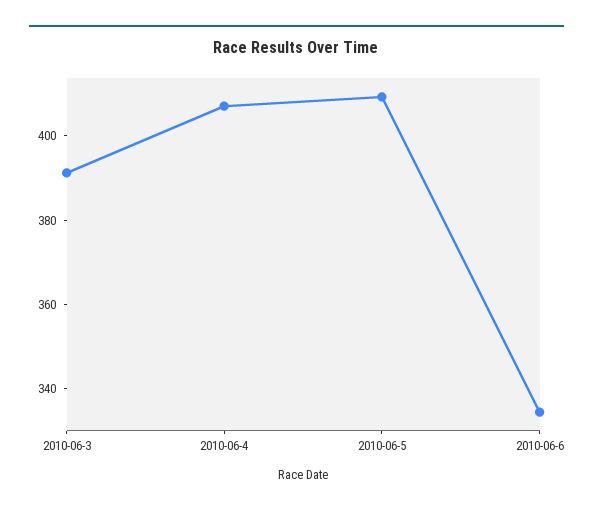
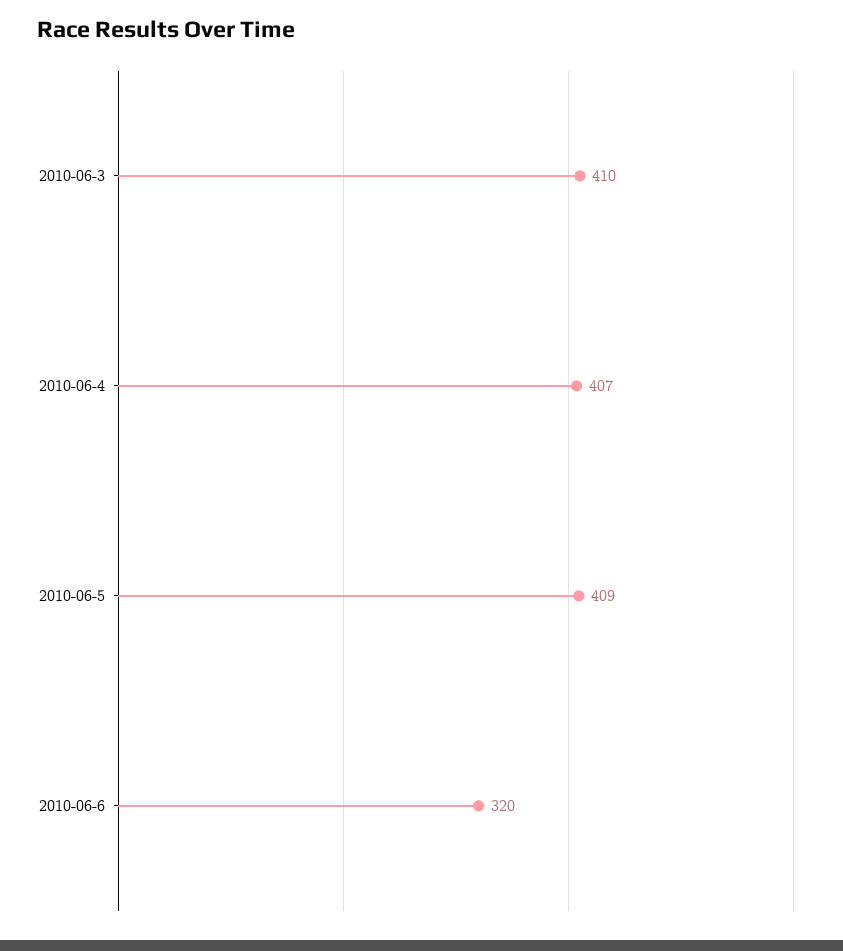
2010-06-3: 390 -> 410
2010-06-6: 335 -> 320

